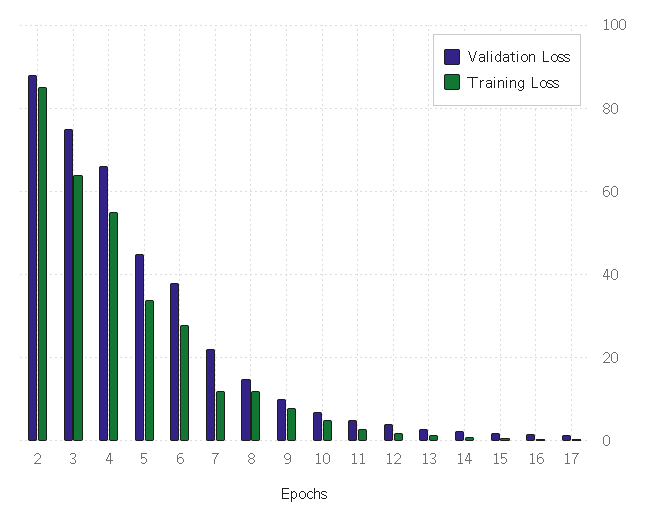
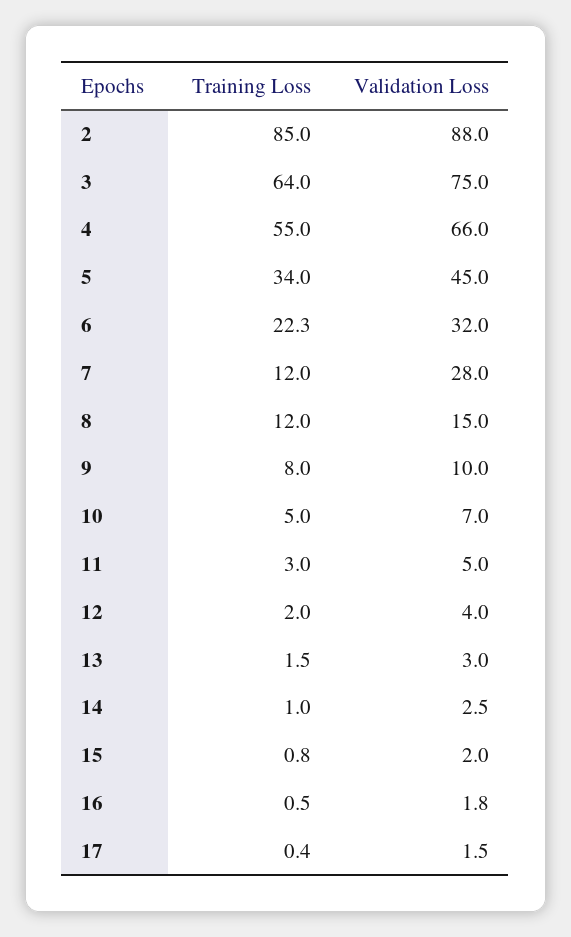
Validation Loss, 6: 38 -> 32
Training Loss, 6: 28 -> 22.3
Validation Loss, 7: 22 -> 28

